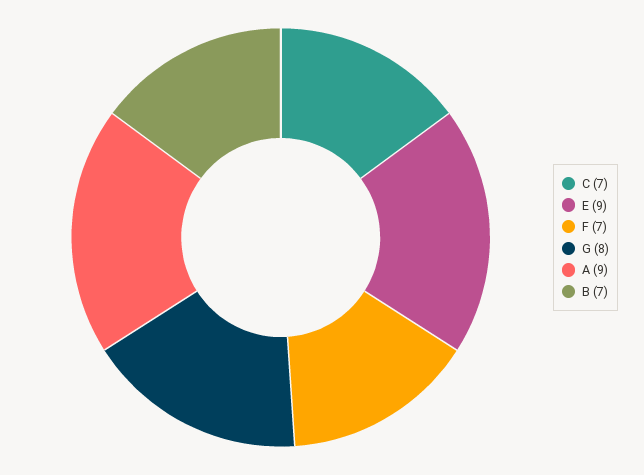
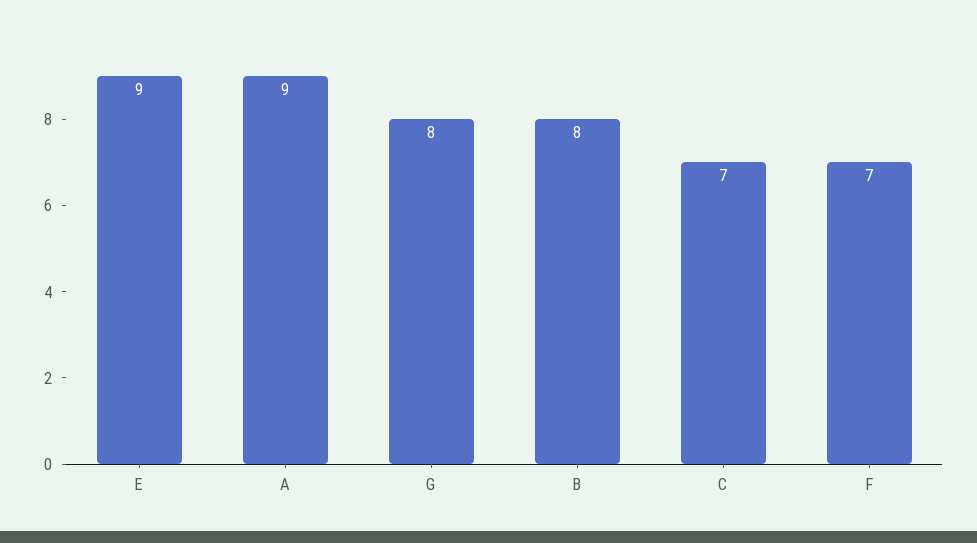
B: 7 -> 8

